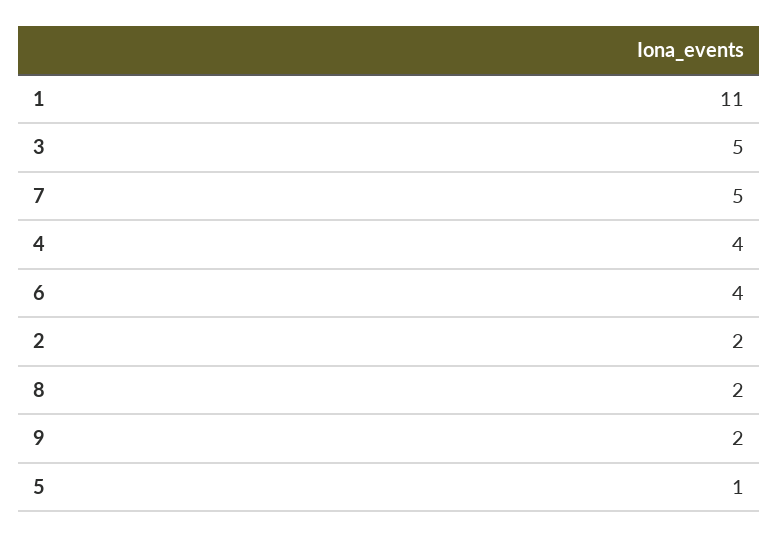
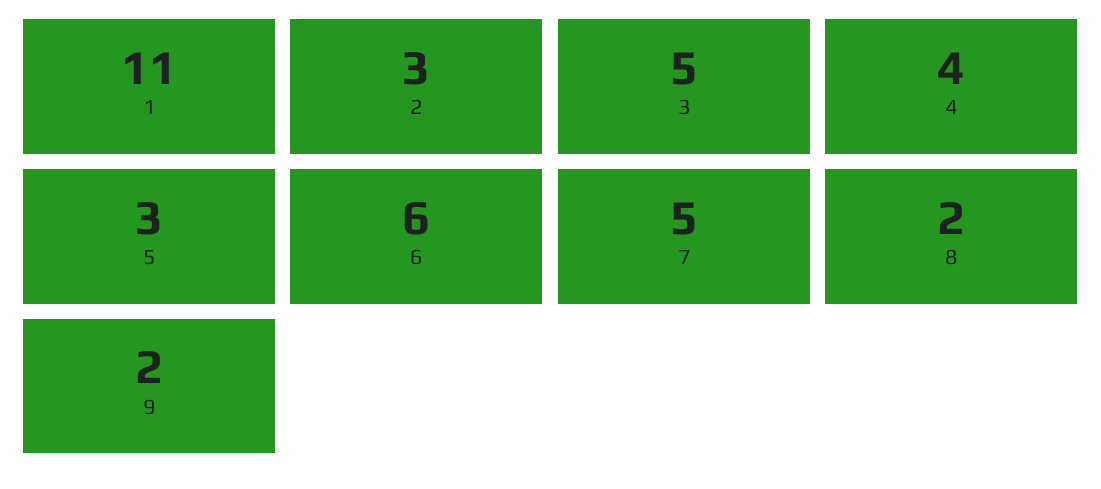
6: 4 -> 6
2: 2 -> 3
5: 1 -> 3

